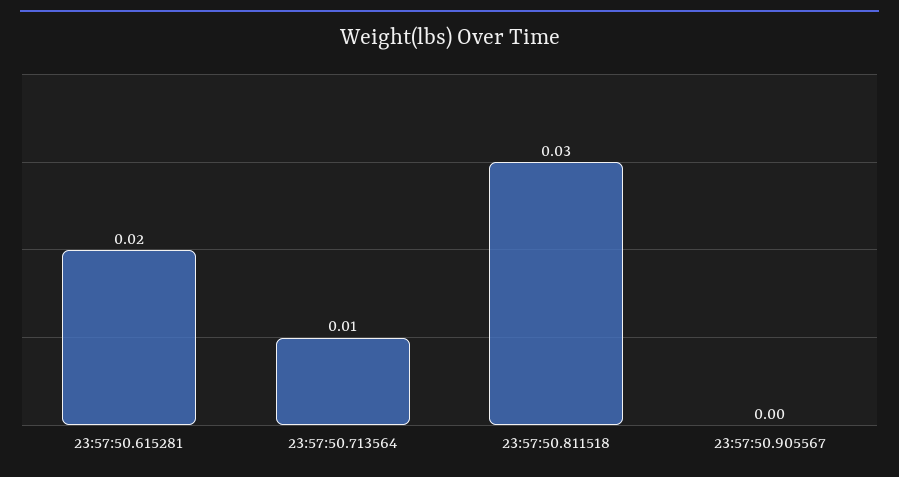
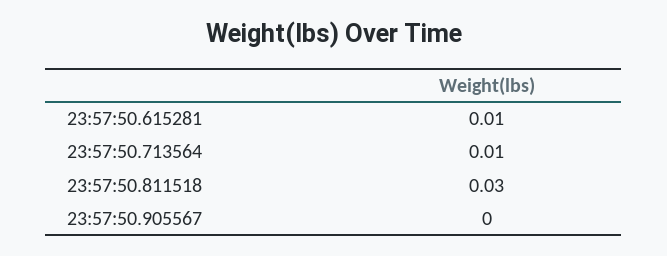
23:57:50.615281: 0.02 -> 0.01

